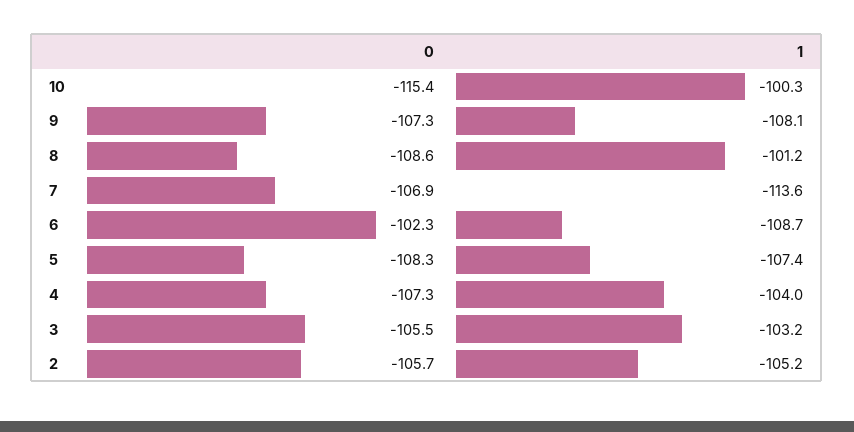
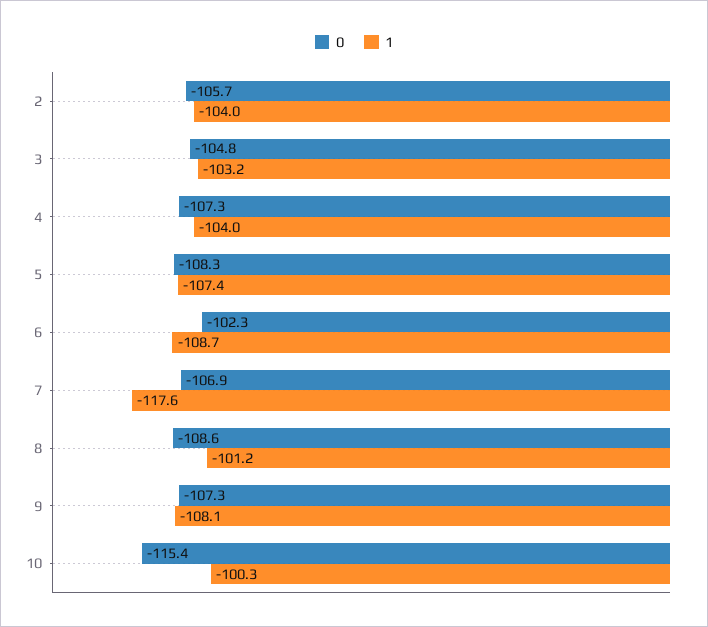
1, 7: -113.6 -> -117.6
0, 3: -105.5 -> -104.8
1, 2: -105.2 -> -104

